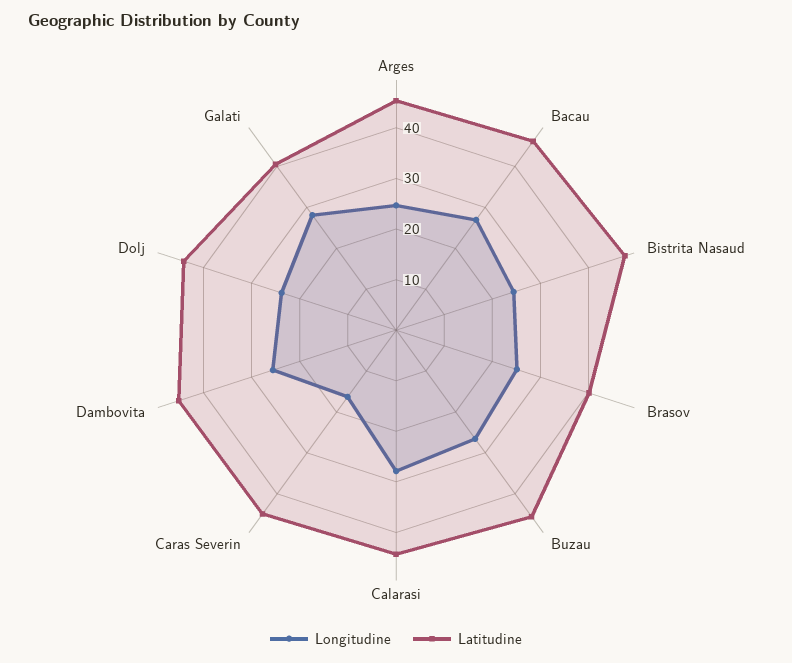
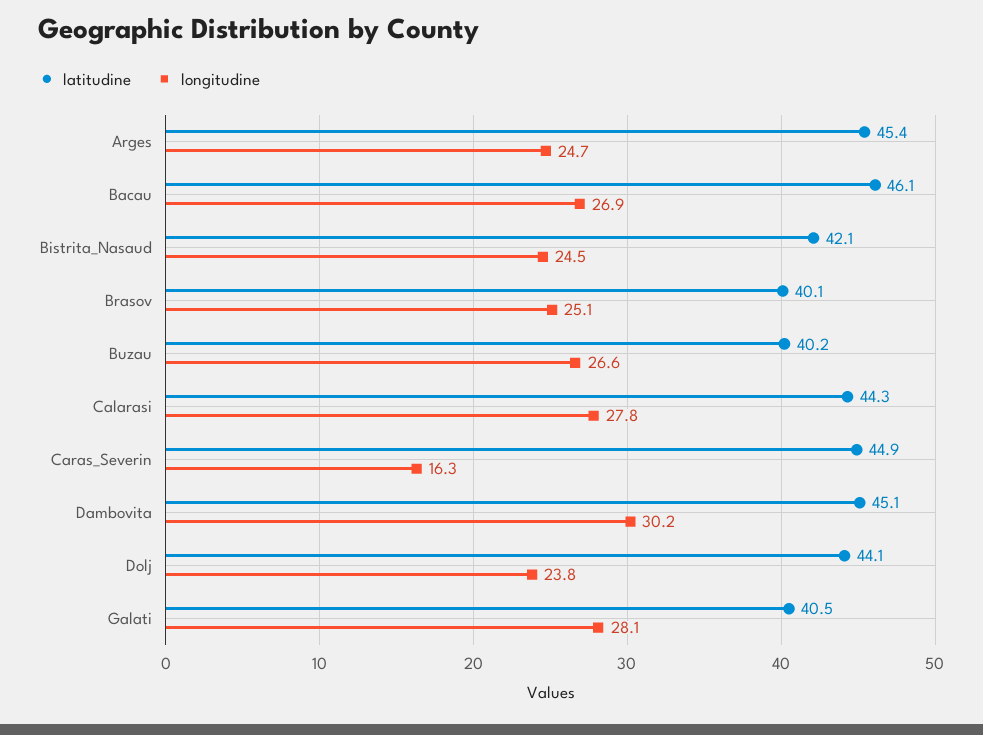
Latitudine, Bistrita Nasaud: 48 -> 42.1
Latitudine, Buzau: 46 -> 40.2
Longitudine, Dambovita: 26 -> 30.2

